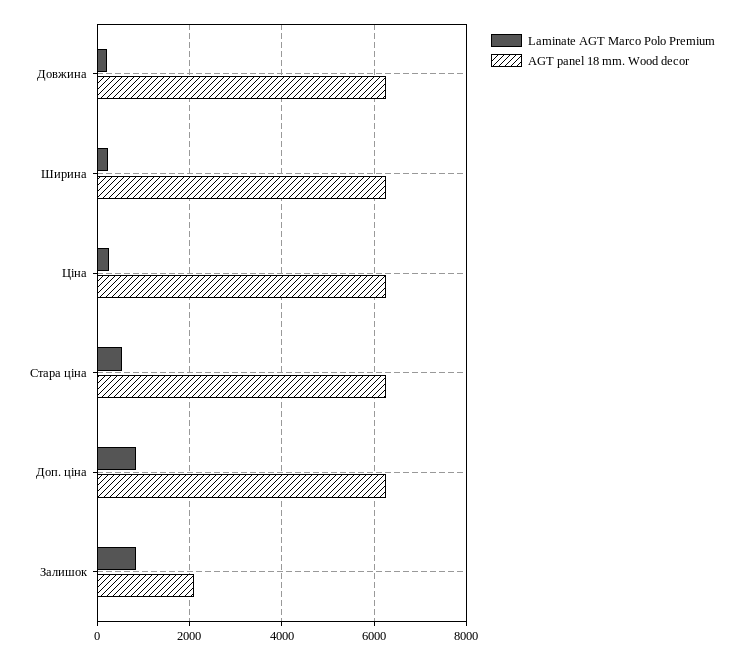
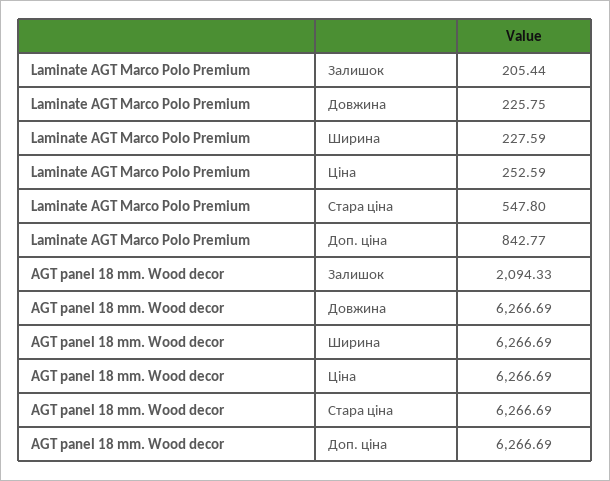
Laminate AGT Marco Polo Premium, Залишок: 800 -> 205.44

